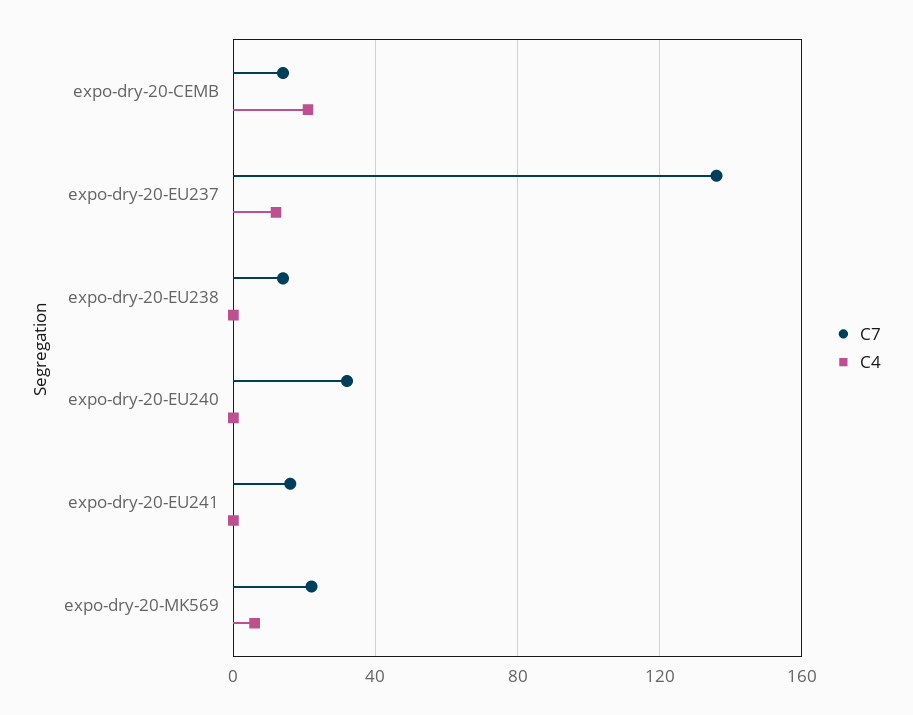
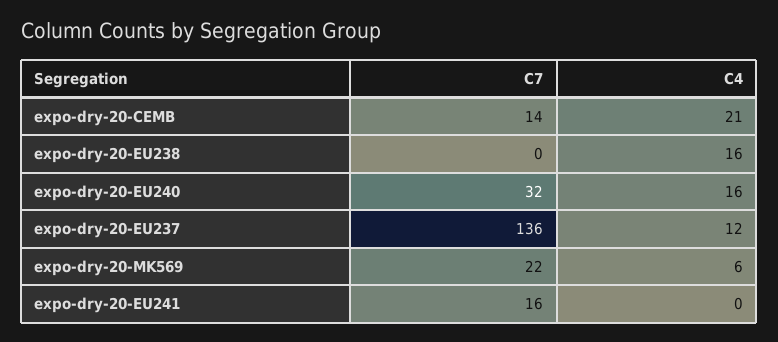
C7, expo-dry-20-EU238: 15 -> 0
C4, expo-dry-20-EU238: 0 -> 16
C4, expo-dry-20-EU240: 0 -> 16

